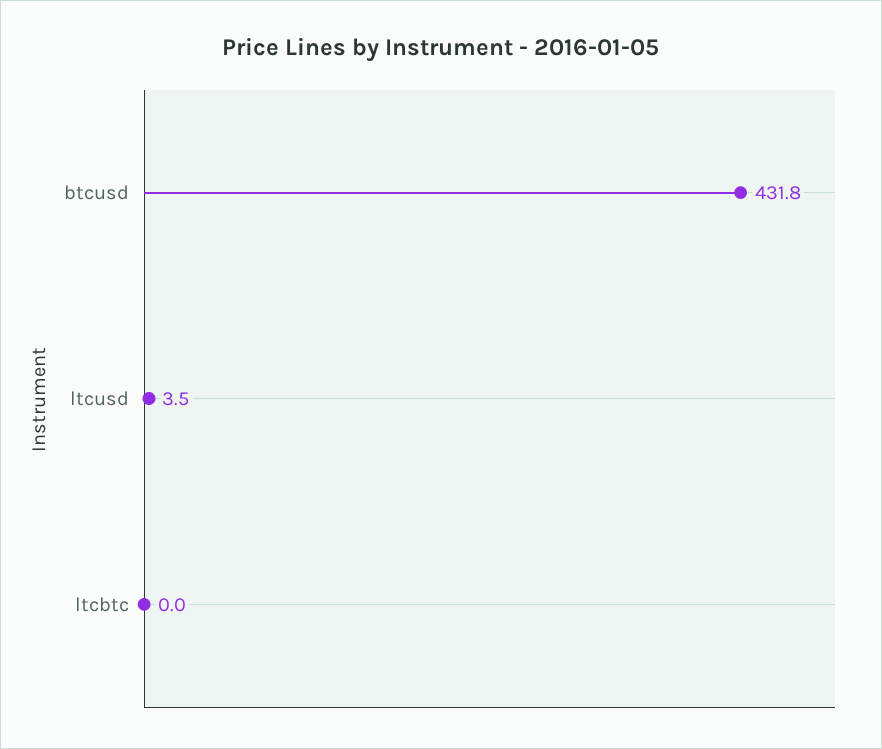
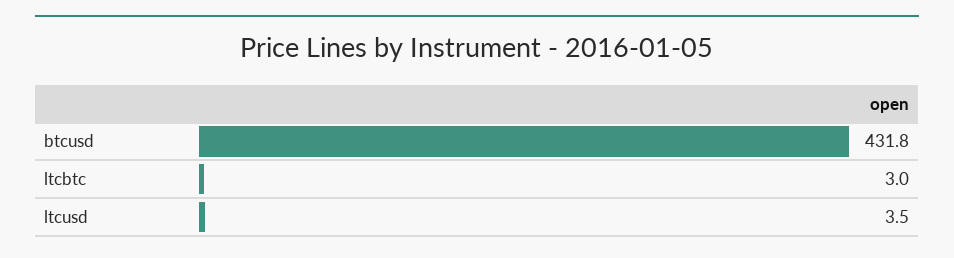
ltcbtc: 0 -> 3

